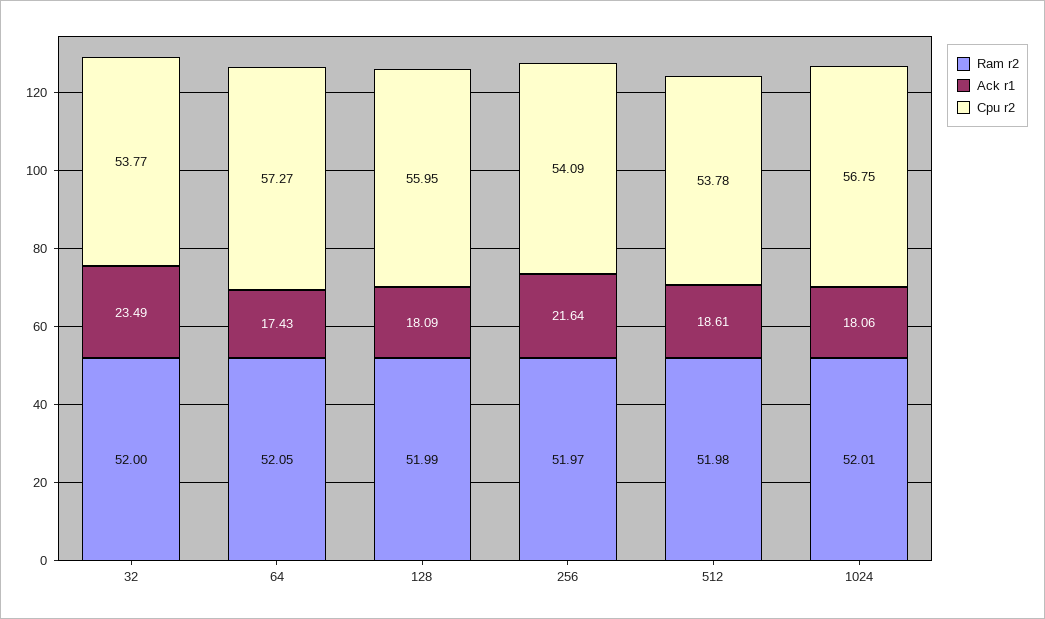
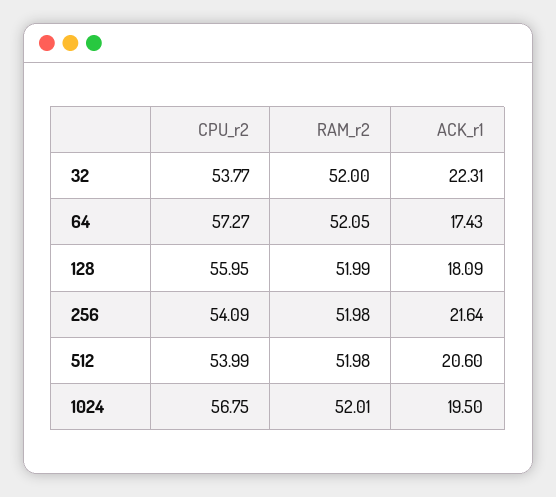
Ack r1, 32: 23.49 -> 22.31
Ram r2, 256: 51.97 -> 51.98
Ack r1, 512: 18.61 -> 20.6
Cpu r2, 512: 53.78 -> 53.99
Ack r1, 1024: 18.06 -> 19.5

